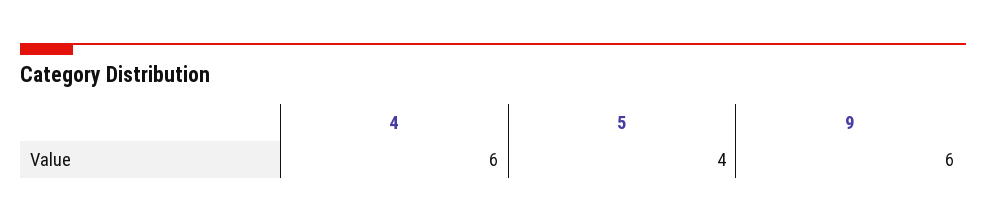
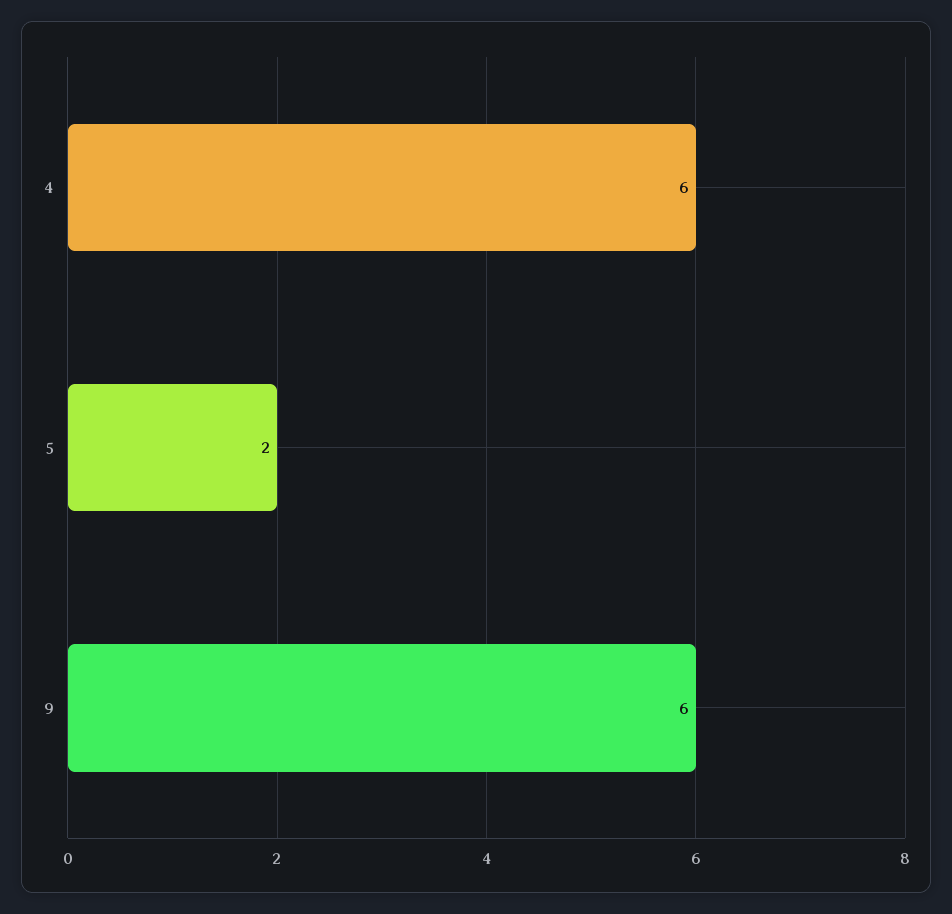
5: 4 -> 2

